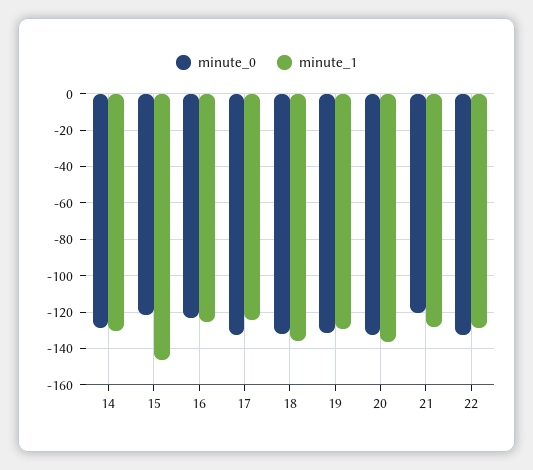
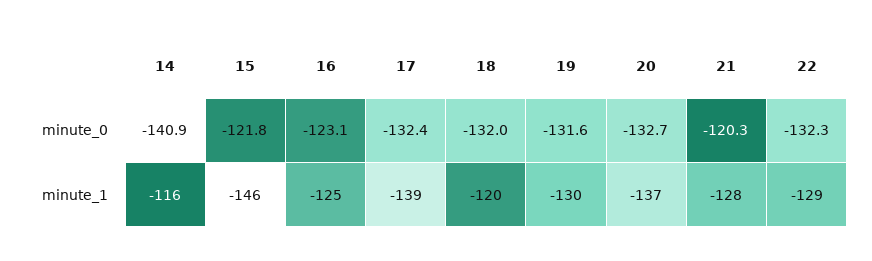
minute_0, 14: -130 -> -140.9
minute_1, 14: -130 -> -116
minute_1, 17: -125 -> -139
minute_1, 18: -135 -> -120

